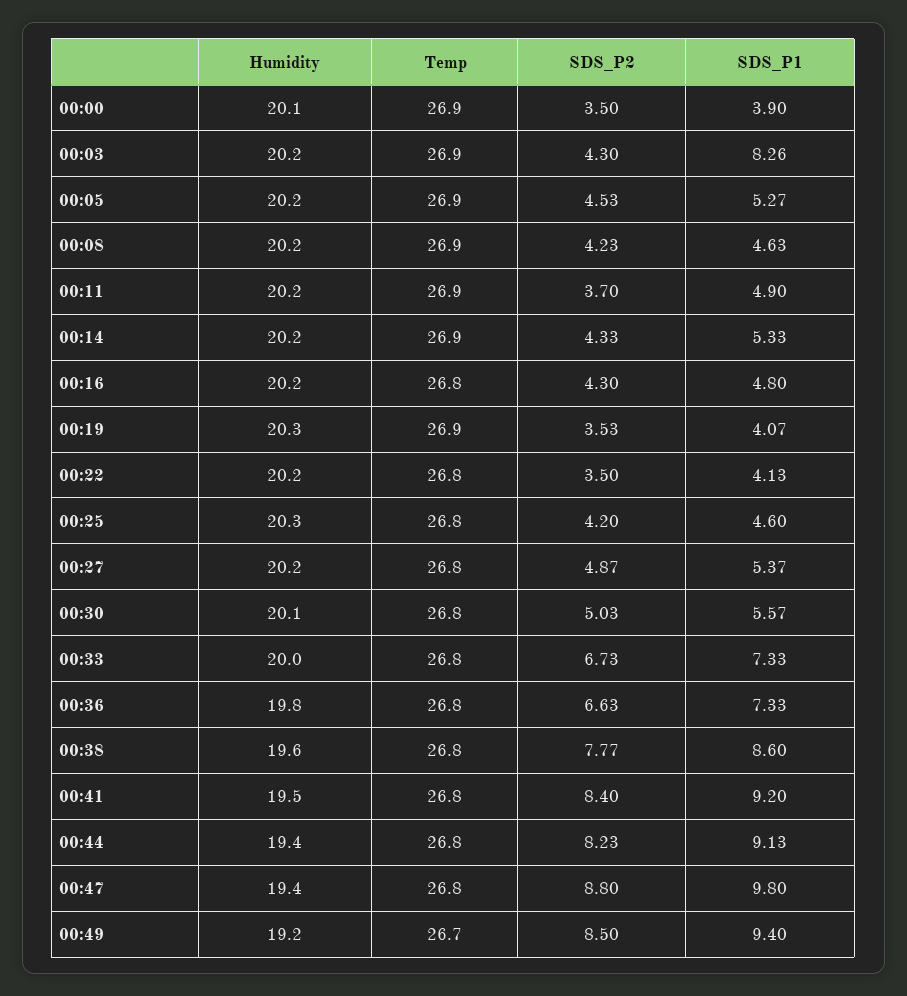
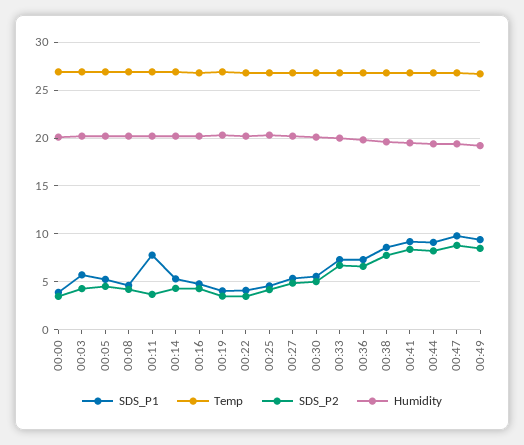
SDS_P1, 00:03: 8.26 -> 6
SDS_P1, 00:11: 4.9 -> 8

